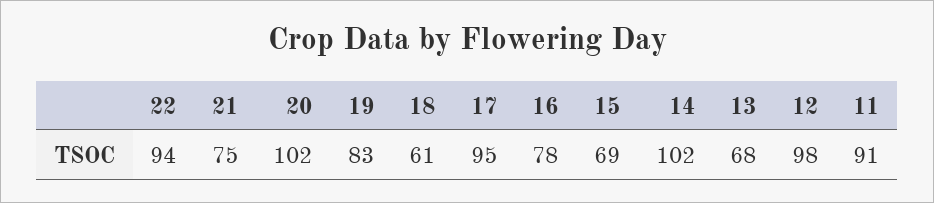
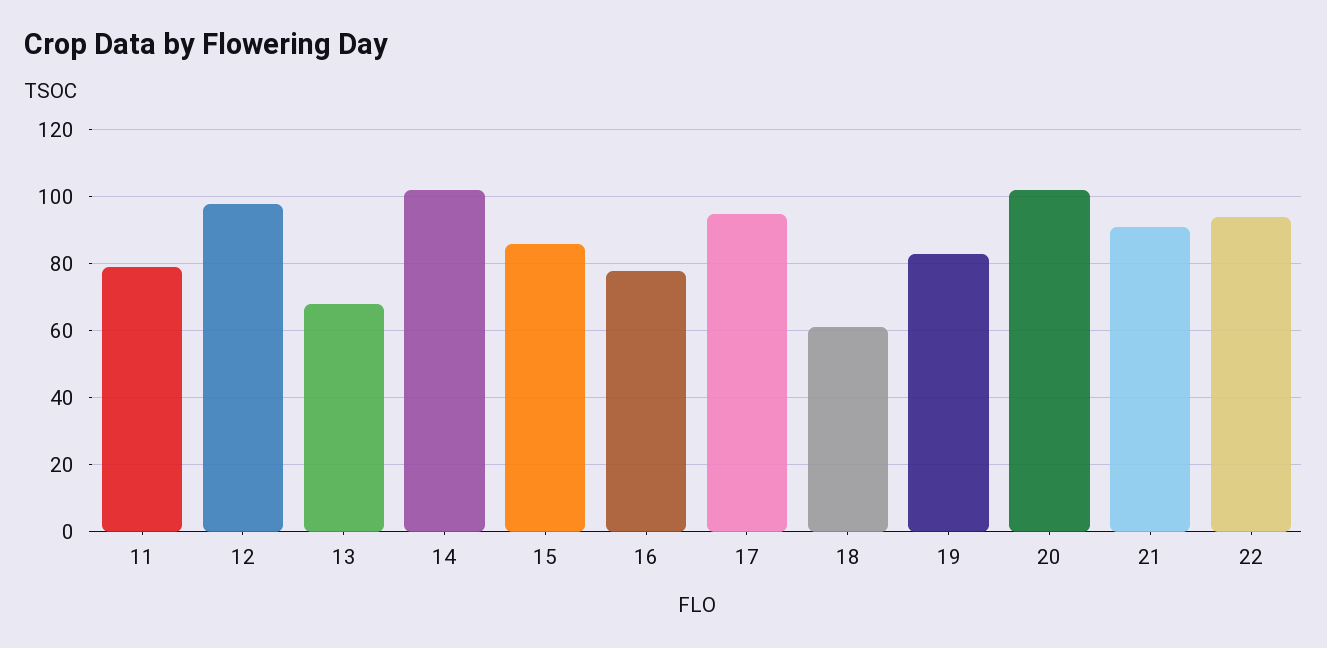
21: 75 -> 90
15: 69 -> 85
11: 91 -> 80

